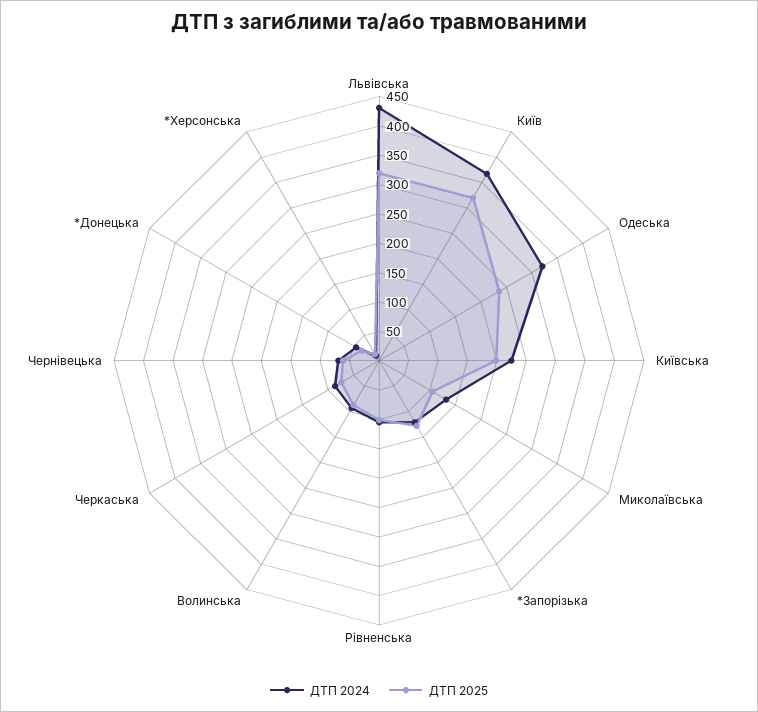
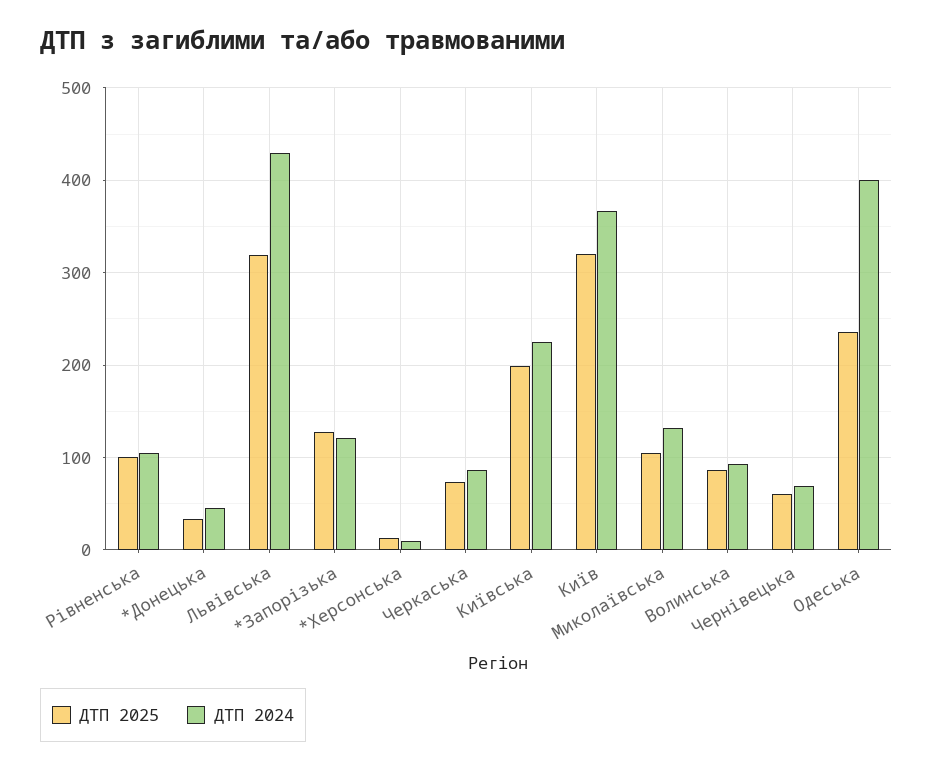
ДТП 2024, Одеська: 325 -> 400

